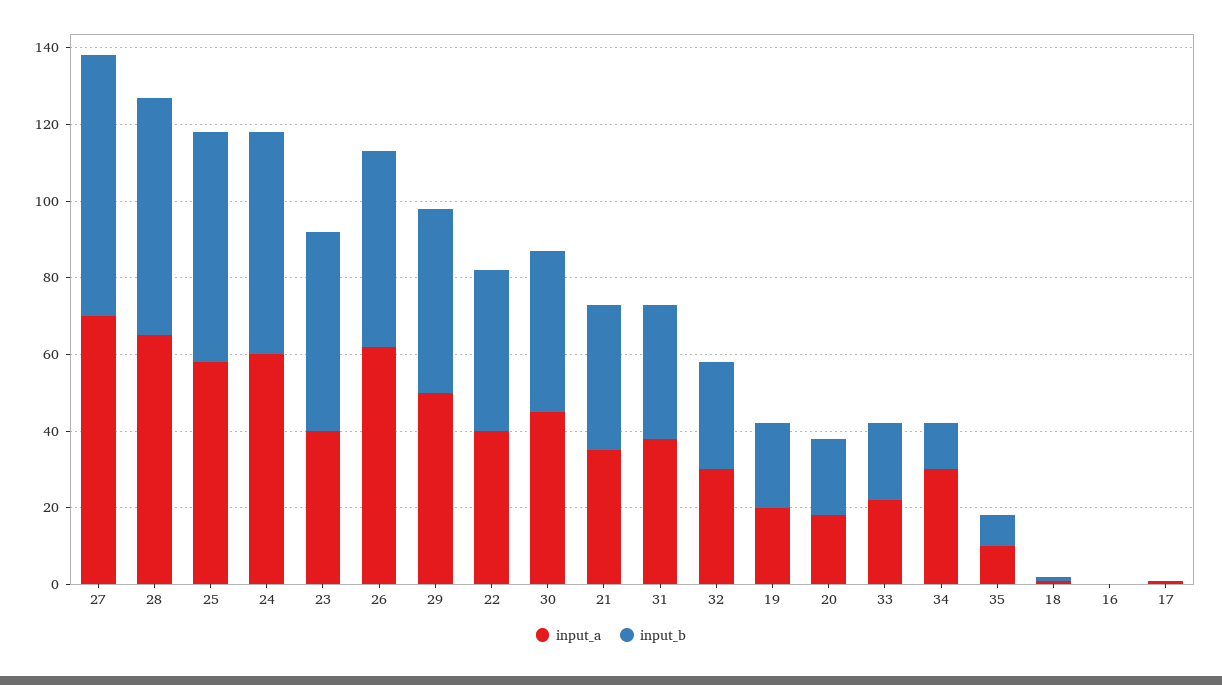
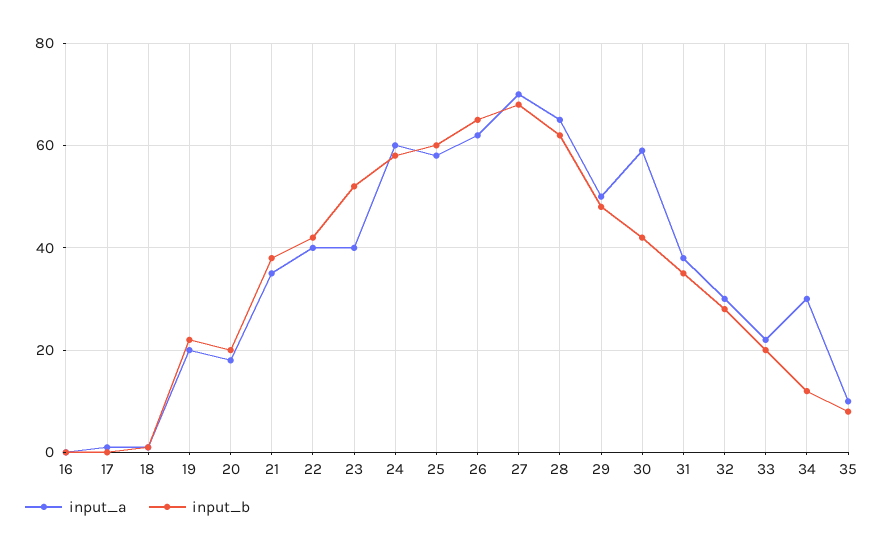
input_b, 26: 50 -> 65
input_a, 30: 45 -> 60

